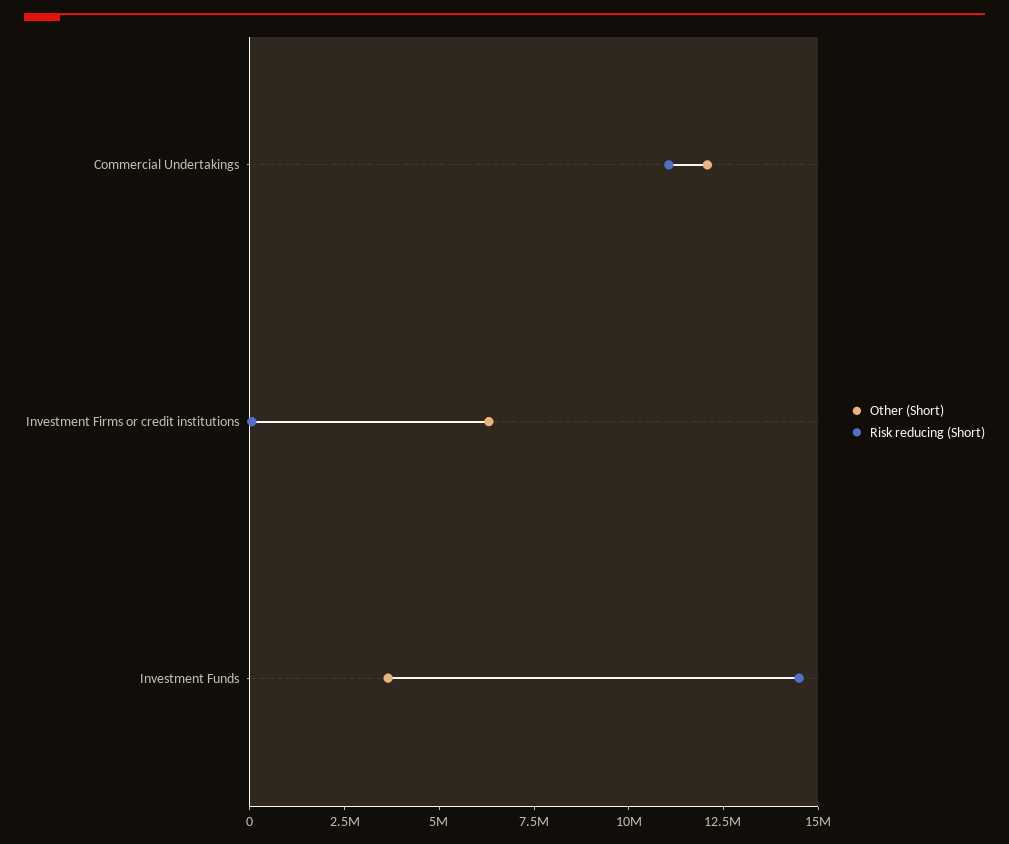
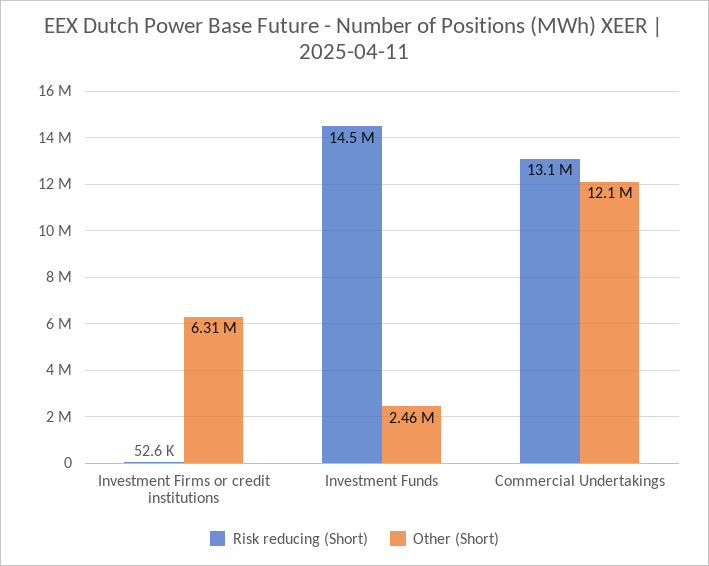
Risk reducing (Short), Commercial Undertakings: 11000000 -> 13100000
Other (Short), Investment Funds: 3500000 -> 2460000

